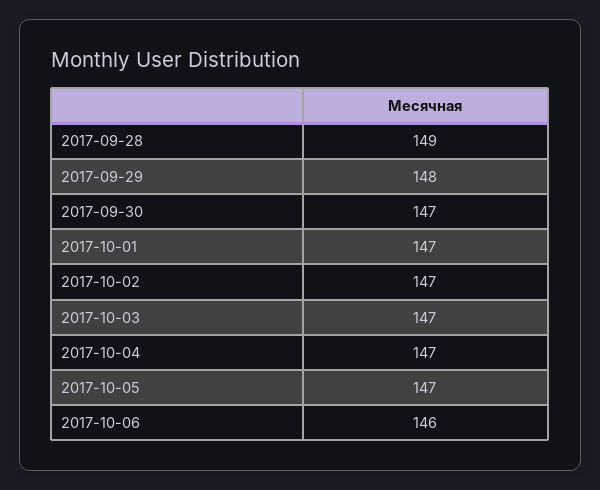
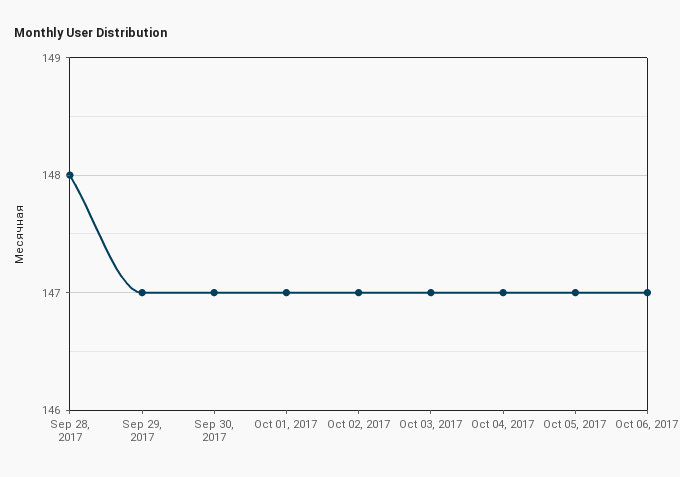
2017-09-28: 149 -> 148
2017-09-29: 148 -> 147
2017-10-06: 146 -> 147

